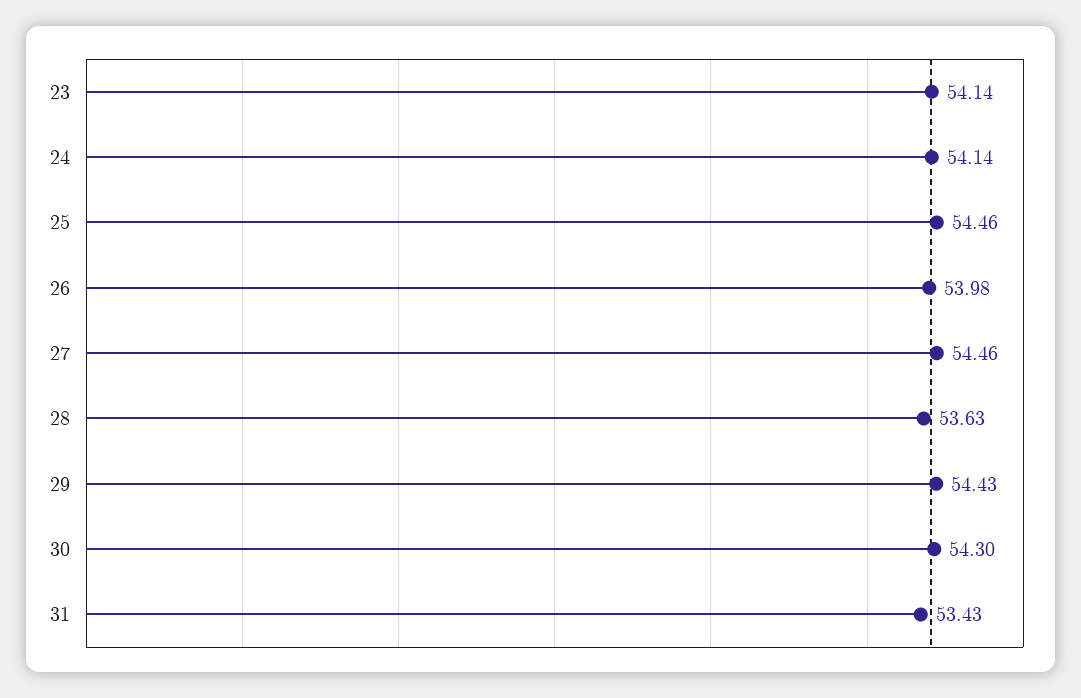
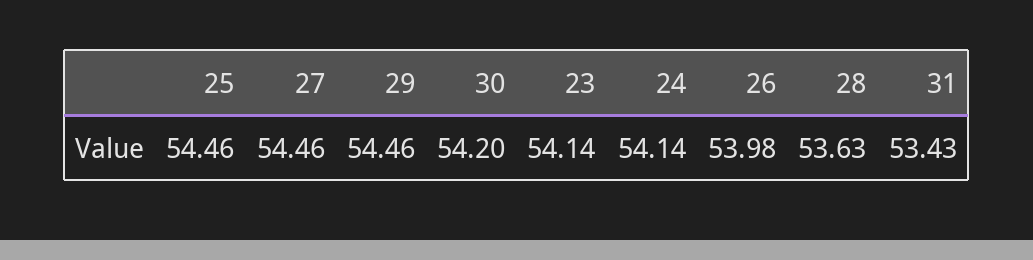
29: 54.43 -> 54.46
30: 54.3 -> 54.2

